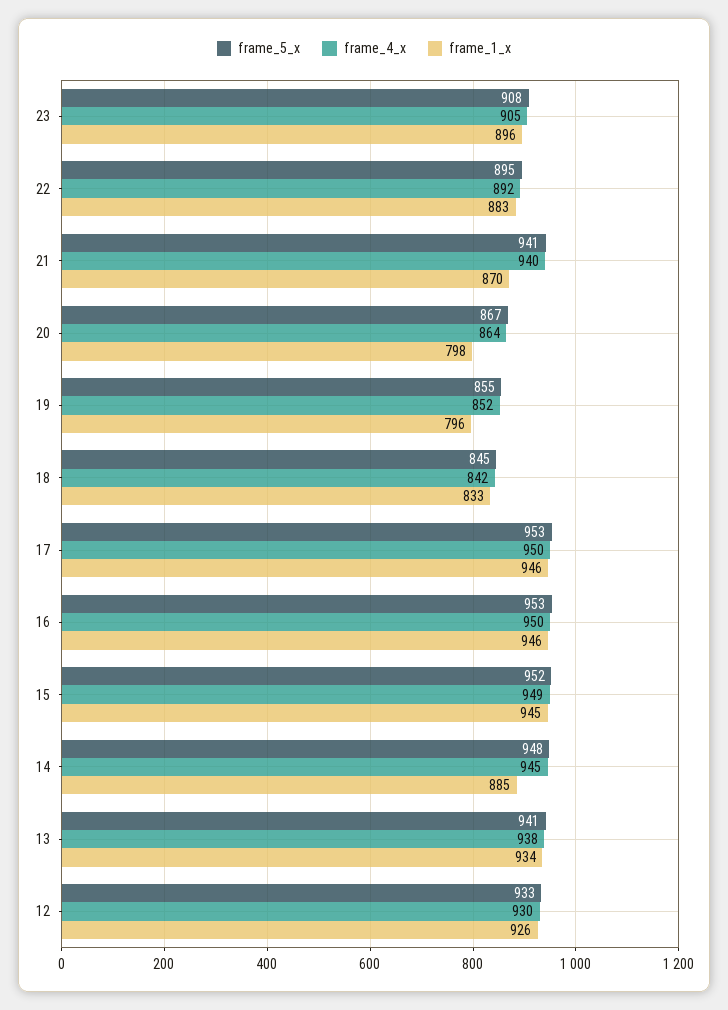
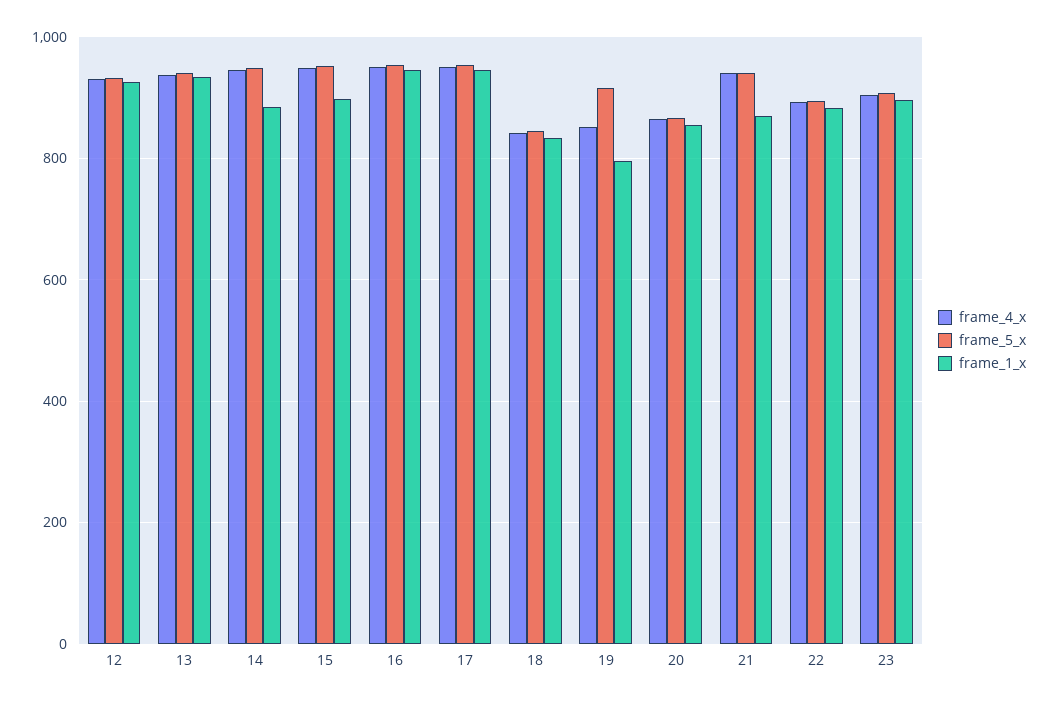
frame_1_x, 20: 798 -> 860
frame_5_x, 19: 855 -> 920
frame_1_x, 15: 945 -> 900

